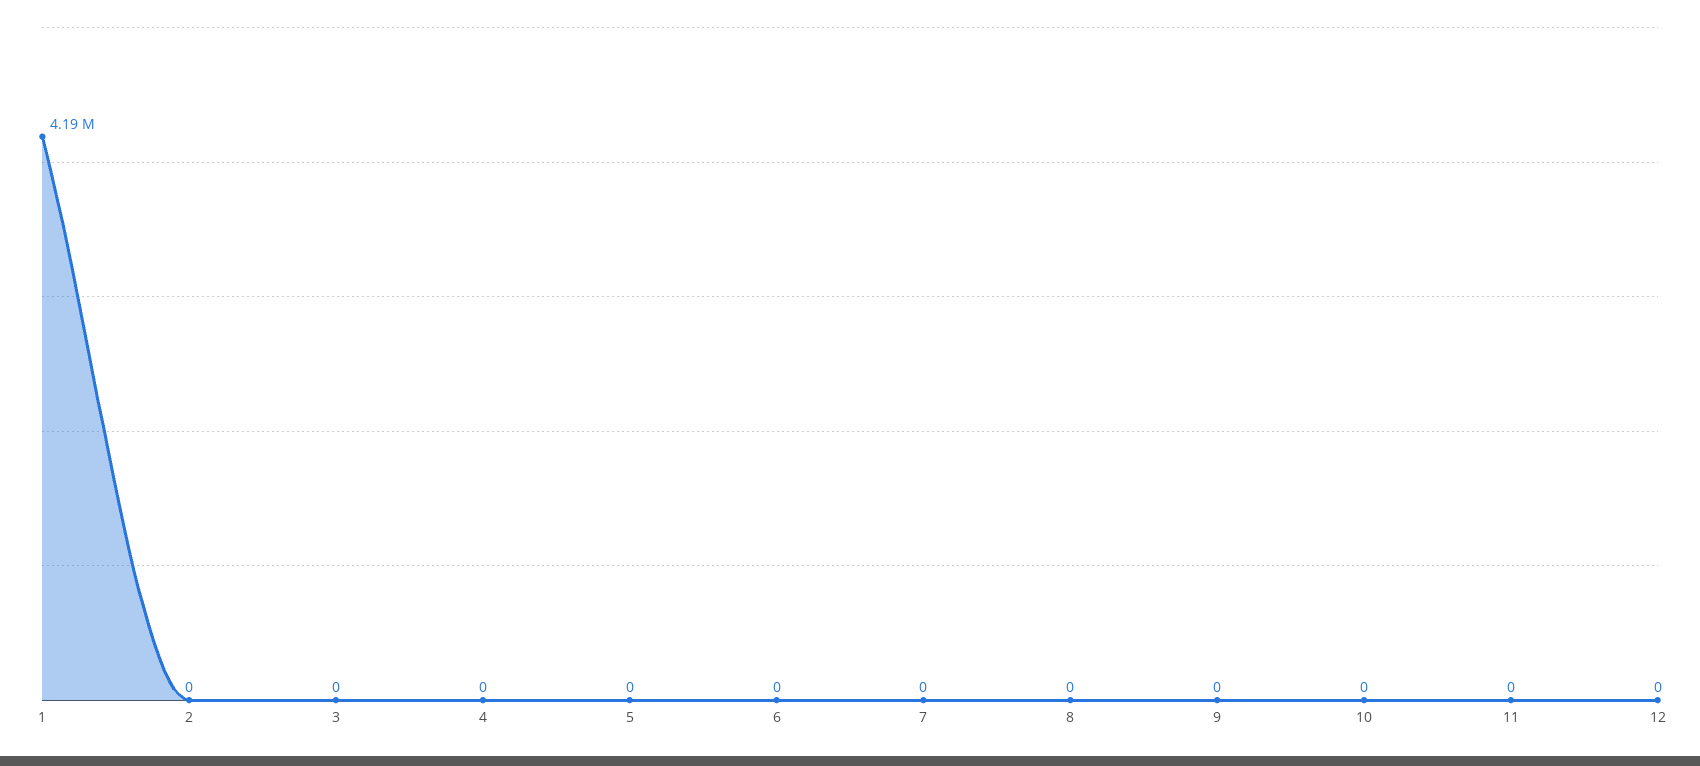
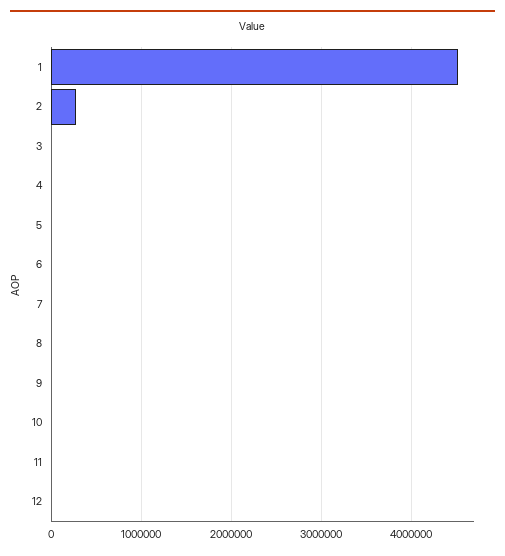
1: 4190000 -> 4500000
2: 0 -> 300000

